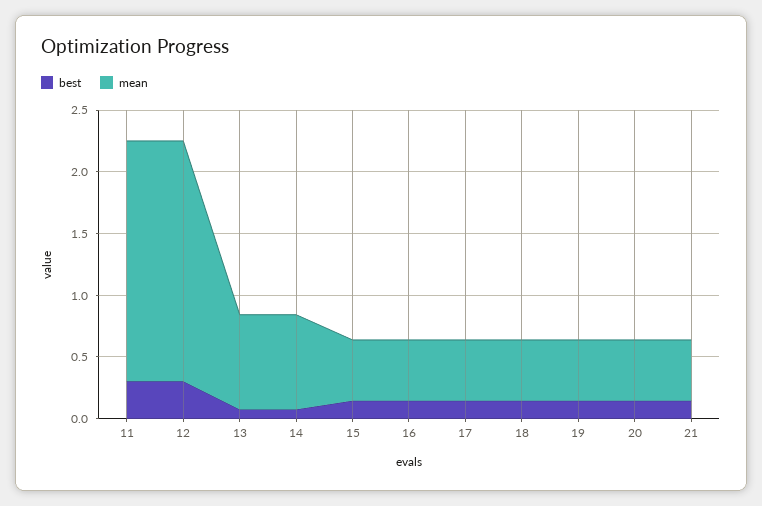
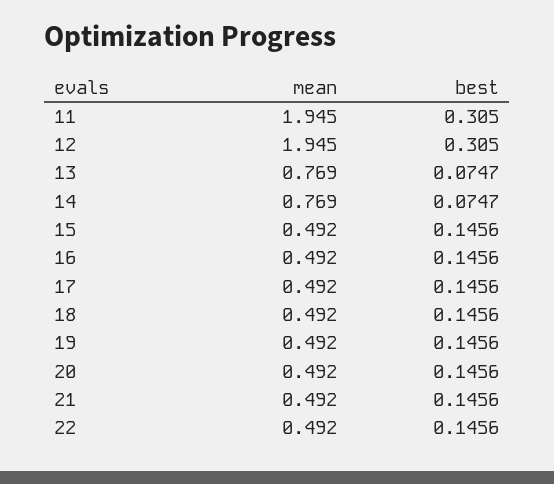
mean, 22: none -> 0.492
best, 22: none -> 0.1456

